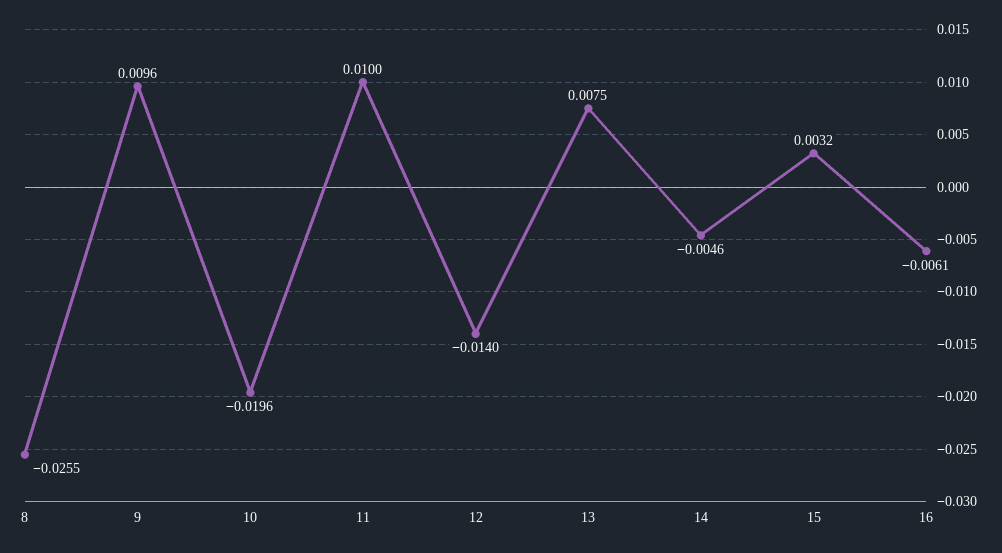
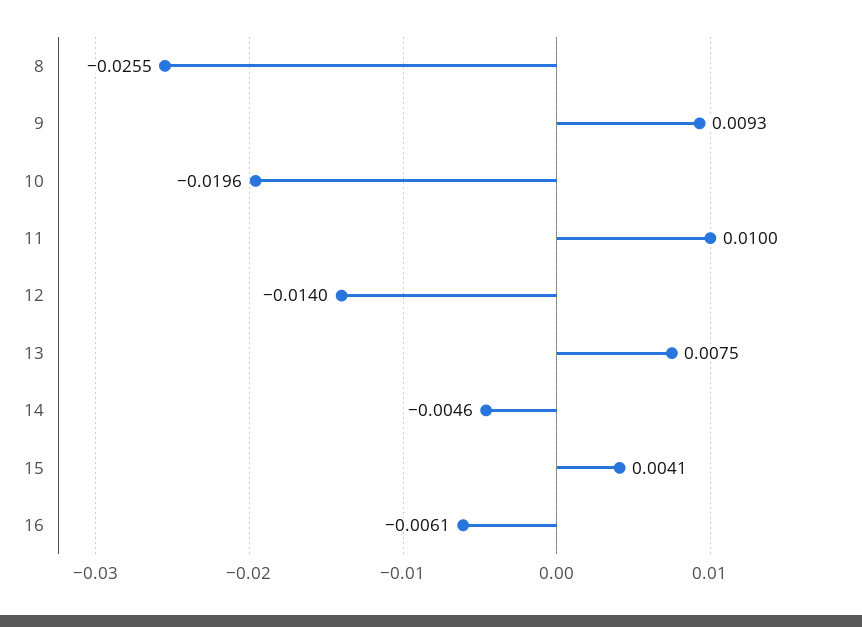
9: 0.0096 -> 0.0093
15: 0.0032 -> 0.0041

